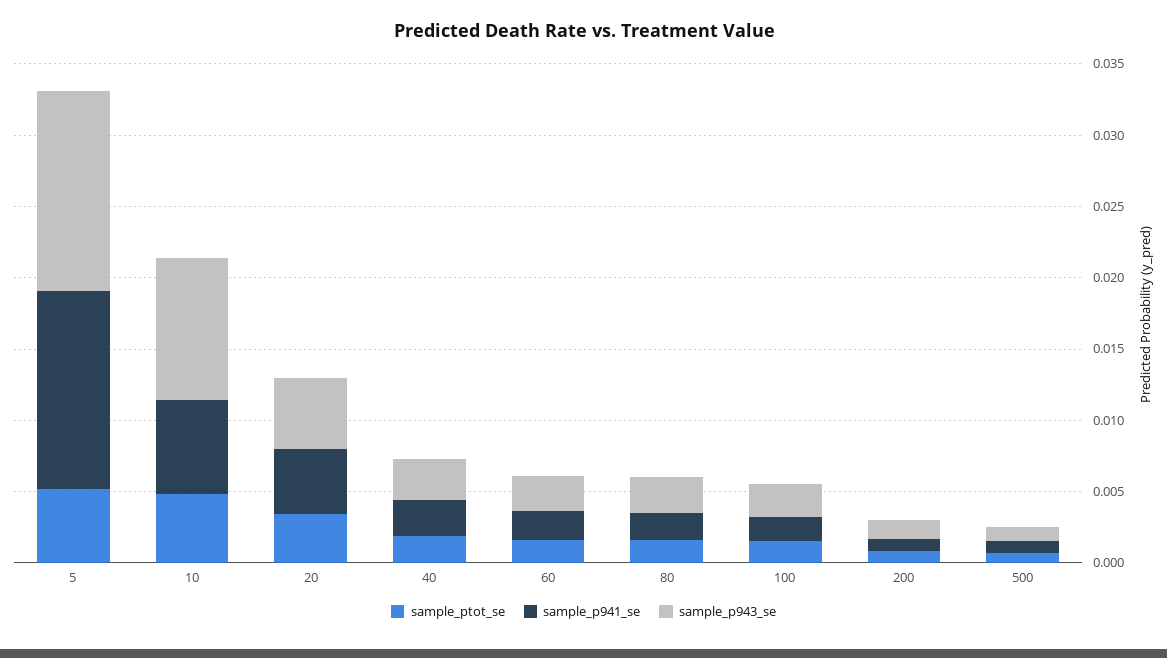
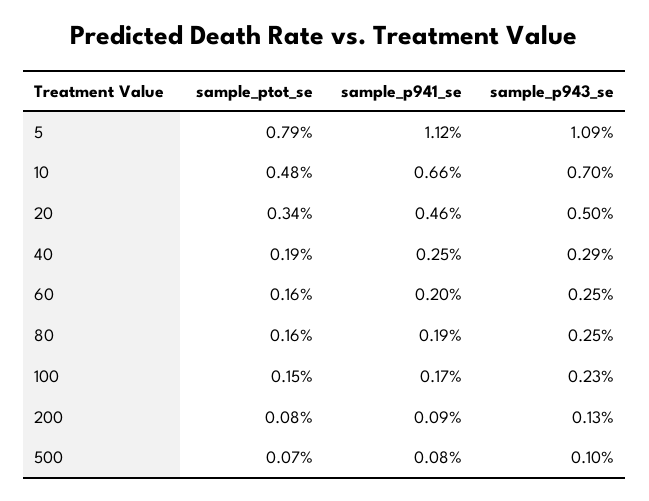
sample_ptot_se, 5: 0.005 -> 0.0079
sample_p941_se, 5: 0.014 -> 0.0112
sample_p943_se, 5: 0.014 -> 0.0109
sample_p943_se, 10: 0.01 -> 0.007

